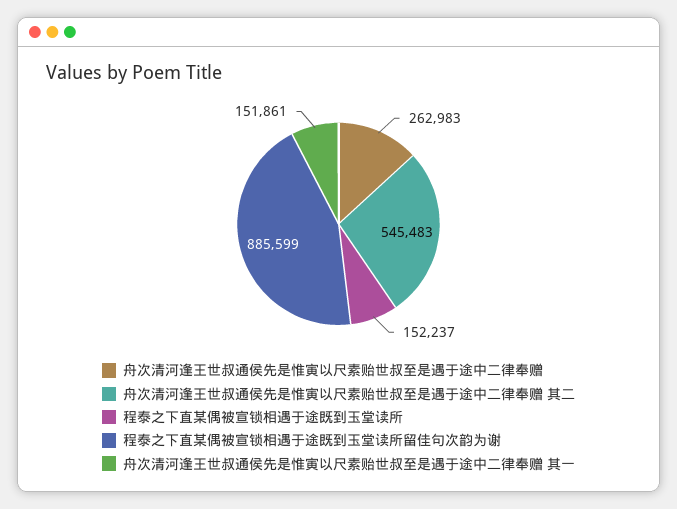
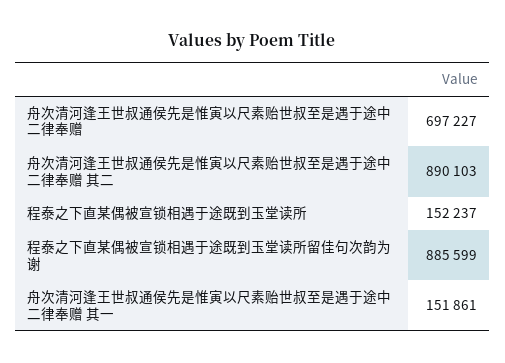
舟次清河逢王世叔通侯先是惟寅以尺素贻世叔至是遇于途中二律奉赠: 262983 -> 697227
舟次清河逢王世叔通侯先是惟寅以尺素贻世叔至是遇于途中二律奉赠 其二: 545483 -> 890103

